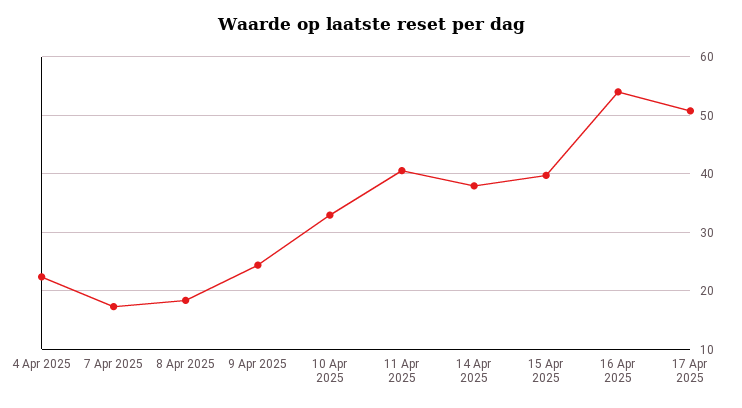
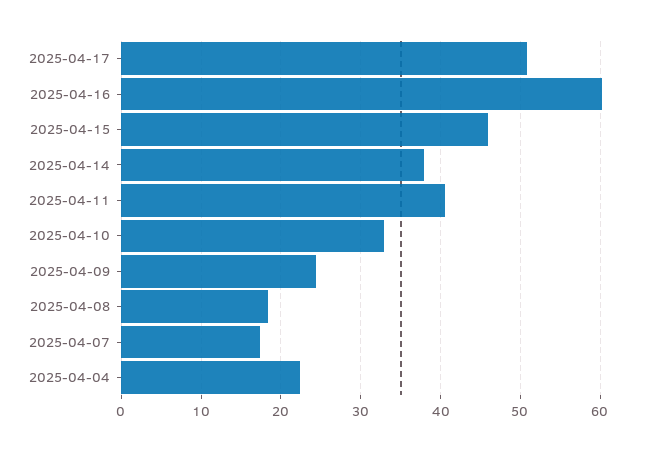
15 Apr 2025: 40 -> 46
16 Apr 2025: 54 -> 60

